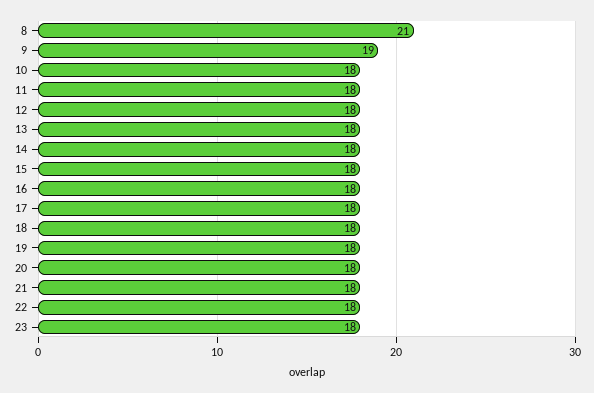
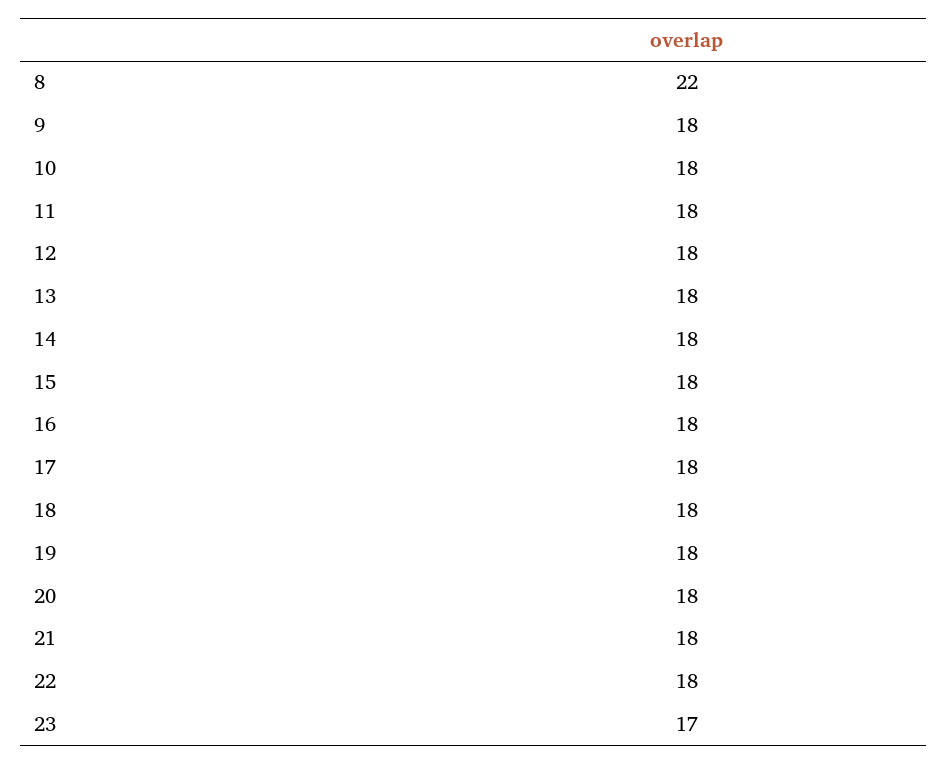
8: 21 -> 22
9: 19 -> 18
23: 18 -> 17

